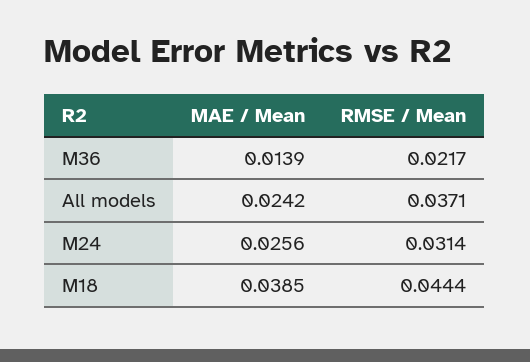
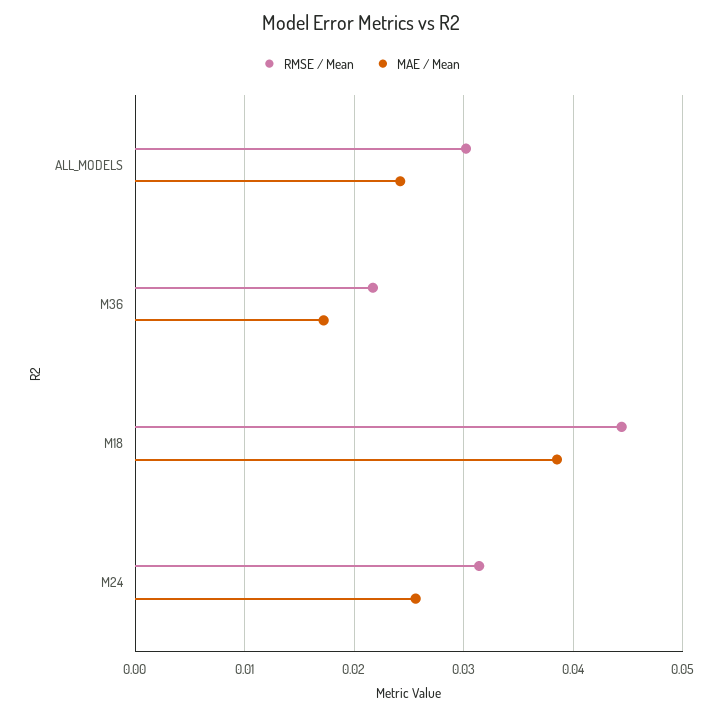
MAE / Mean, M36: 0.0139 -> 0.017
RMSE / Mean, All models: 0.0371 -> 0.03

